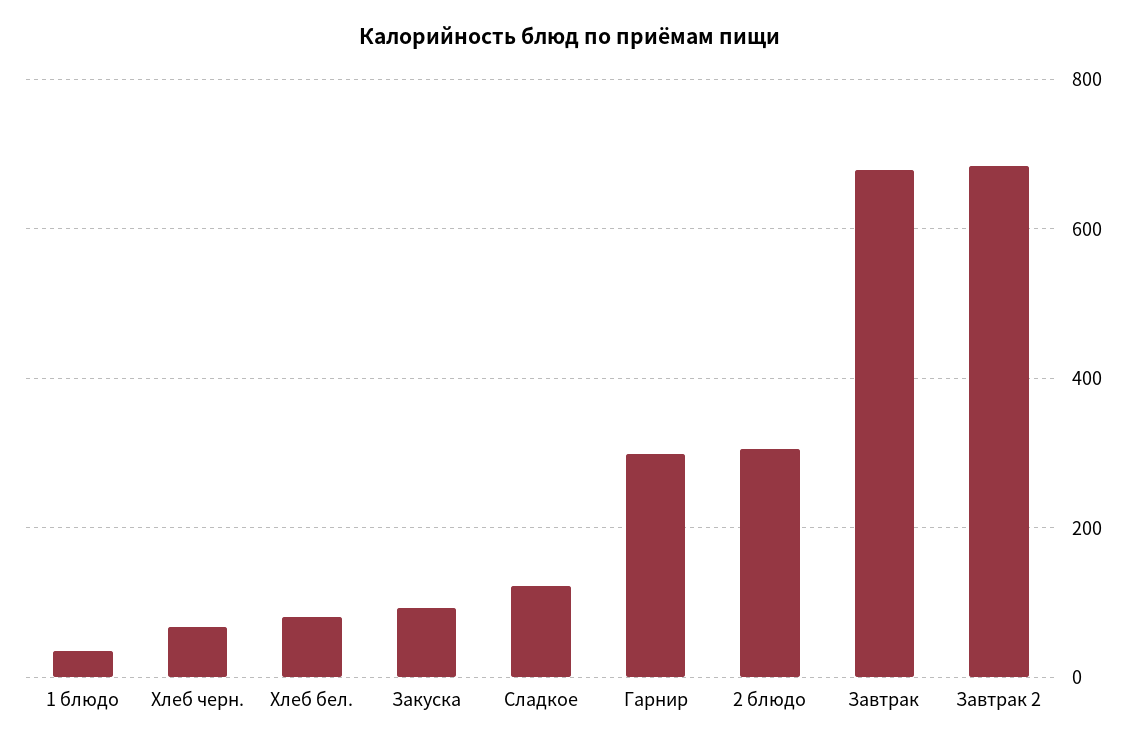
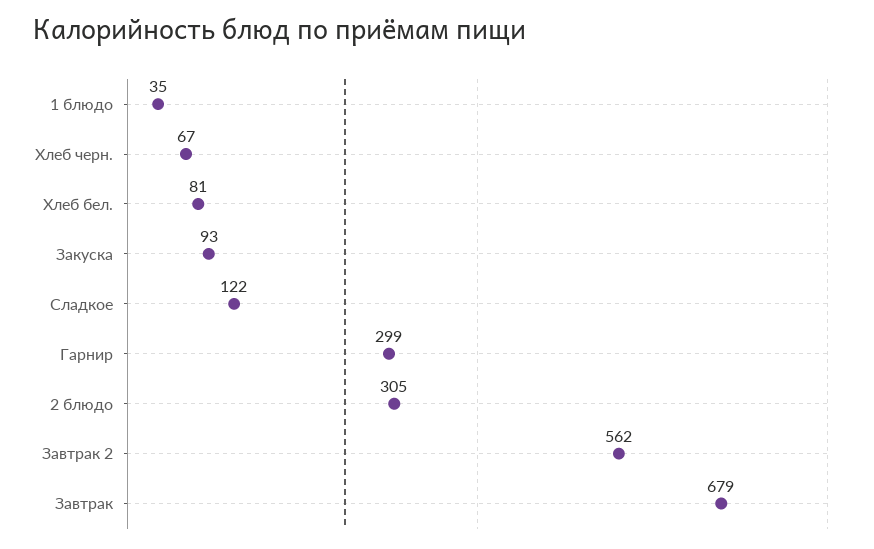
Завтрак 2: 680 -> 562

